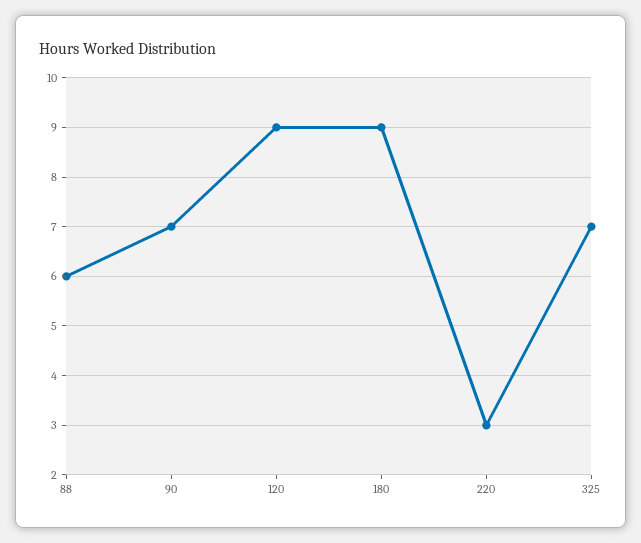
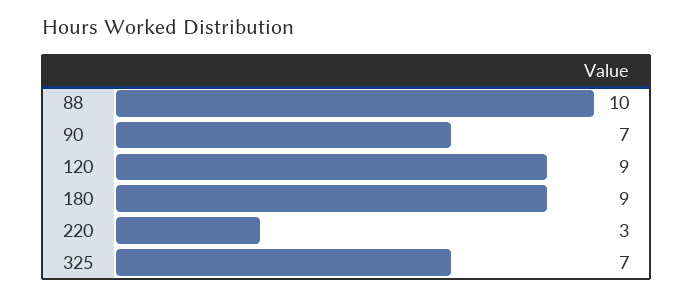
88: 6 -> 10

